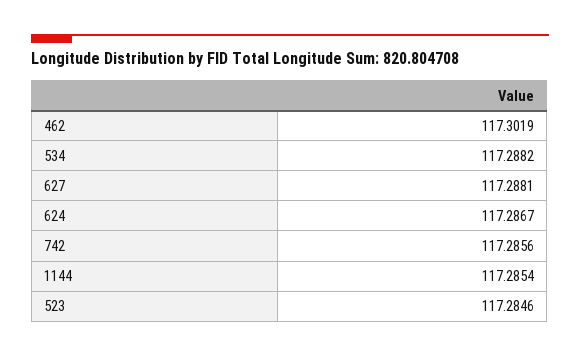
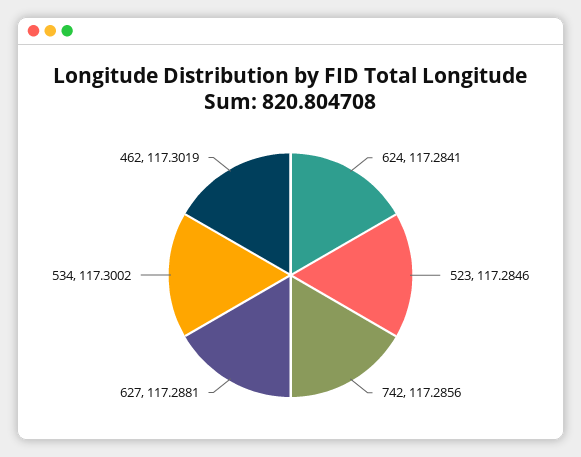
534: 117.2882 -> 117.3002
624: 117.2867 -> 117.2841
1144: 117.2854 -> none

